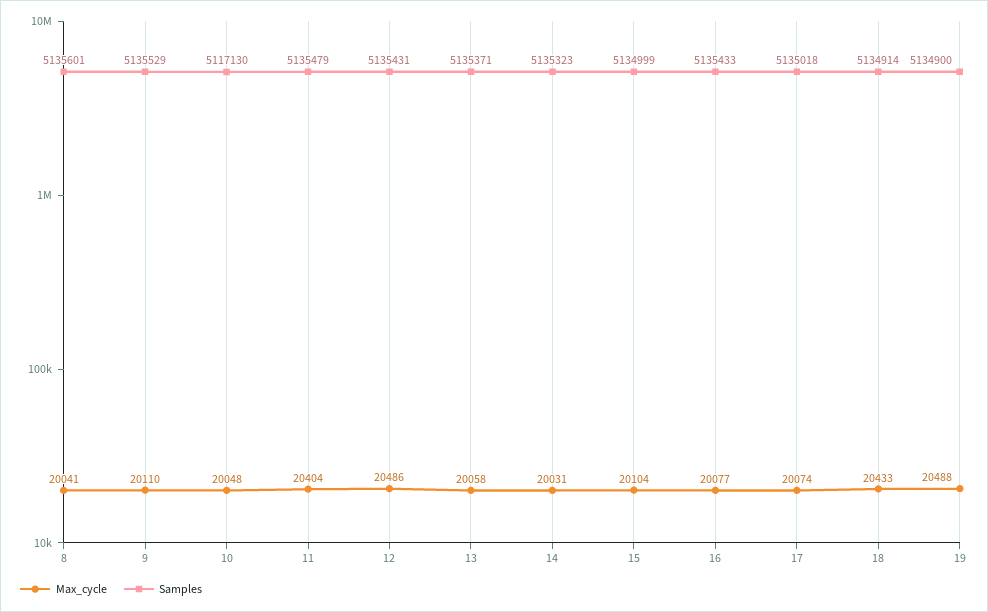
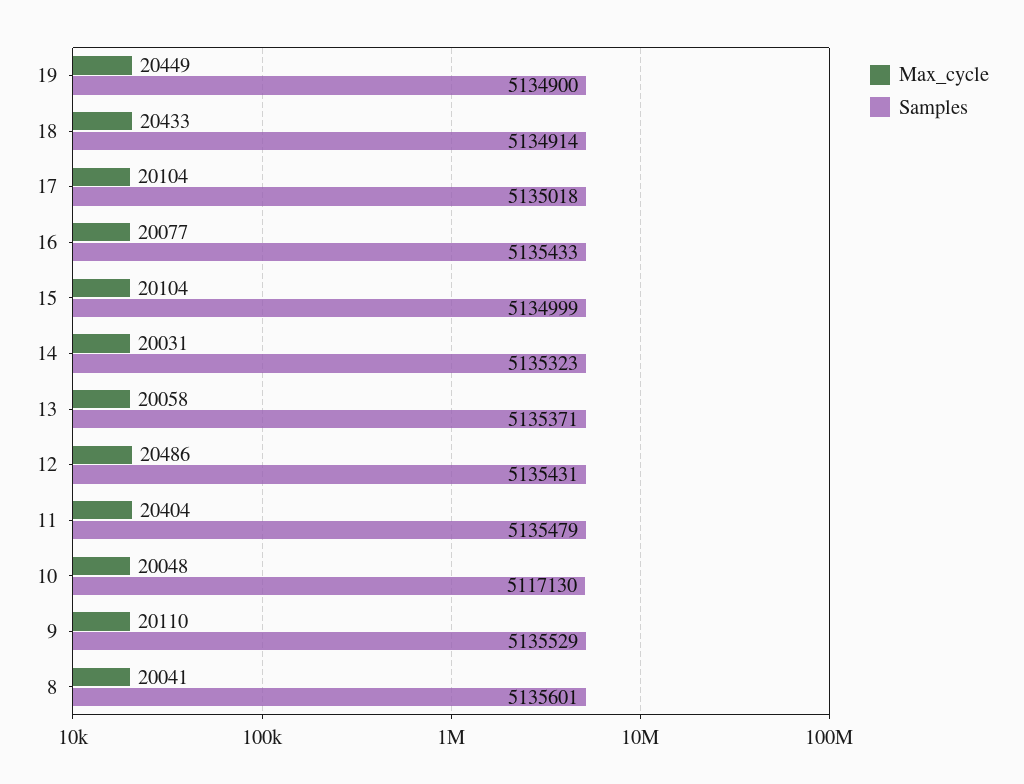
Max_cycle, 17: 20074 -> 20104
Max_cycle, 19: 20488 -> 20449

